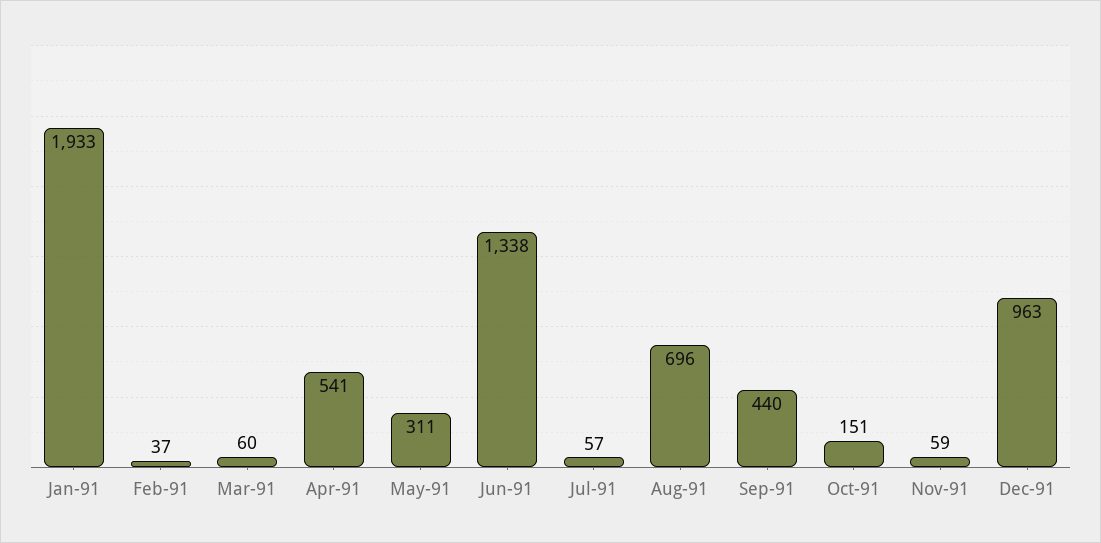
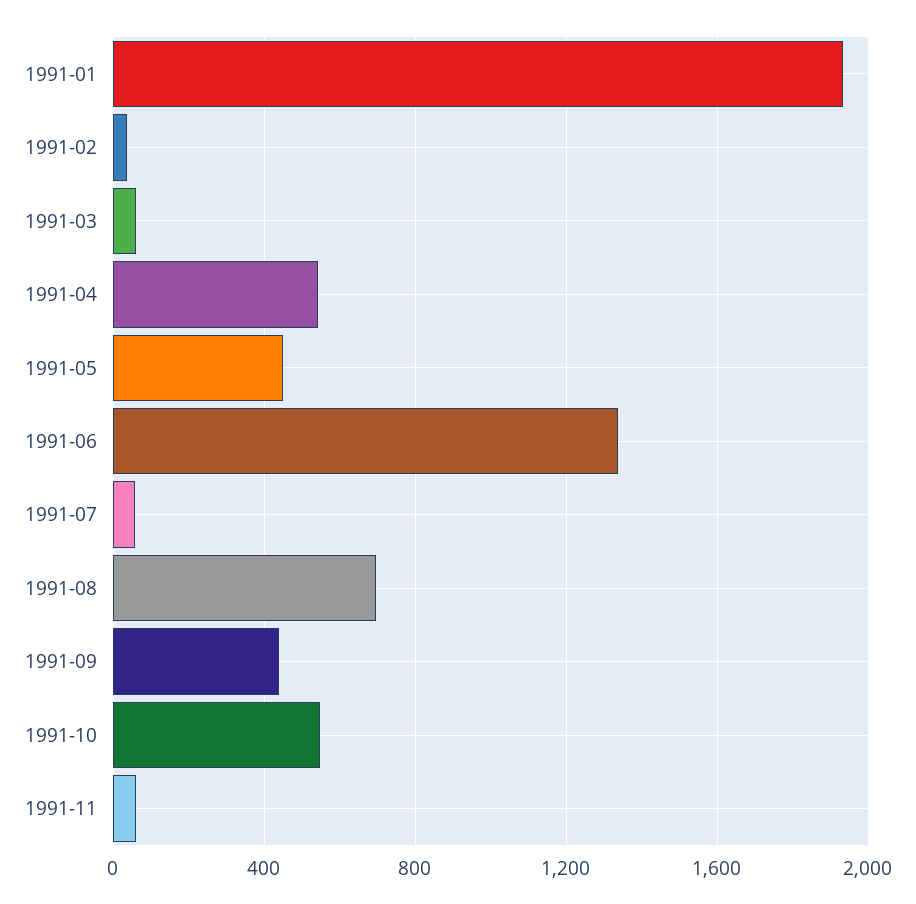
May-91: 311 -> 450
Oct-91: 151 -> 550
Dec-91: 963 -> none

